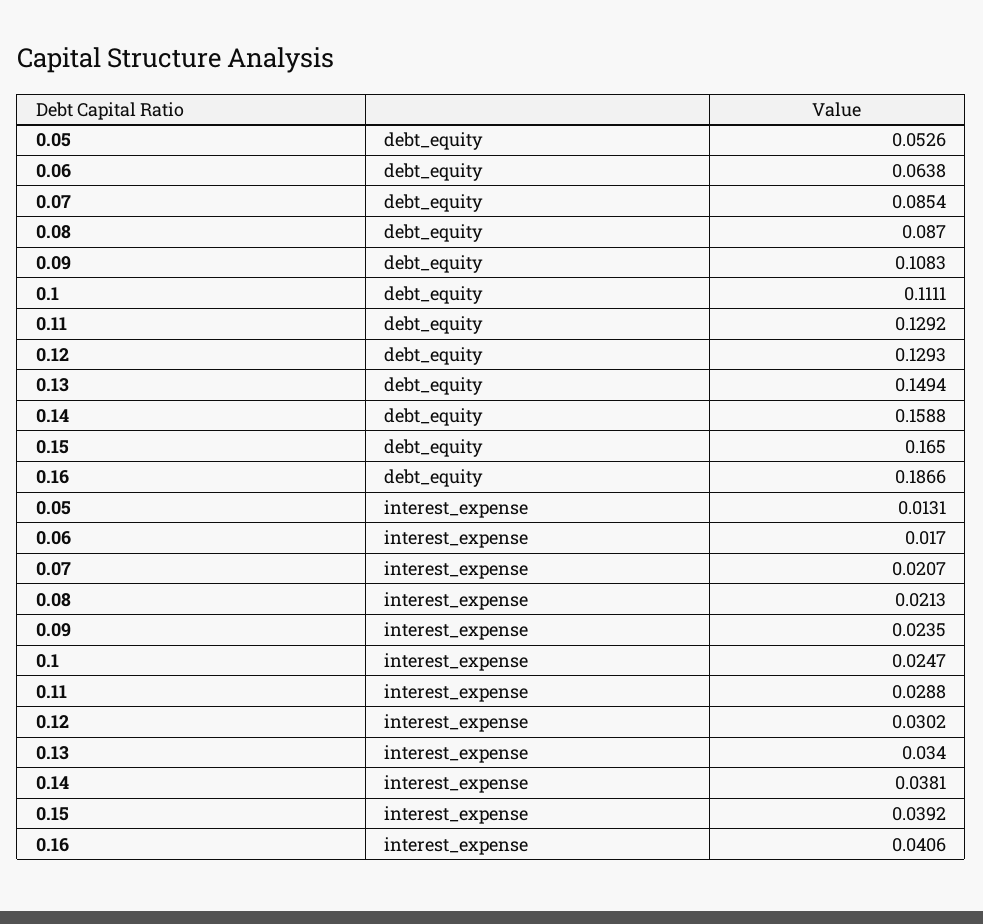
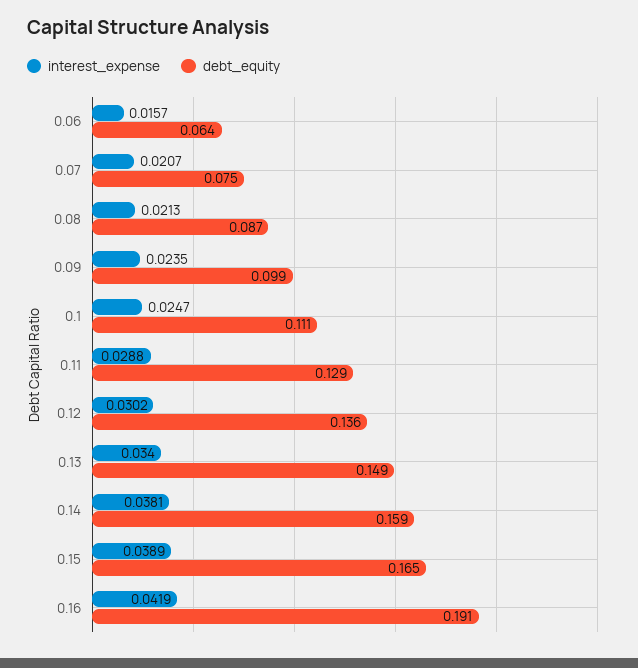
debt_equity, 0.05: 0.0526 -> none
debt_equity, 0.07: 0.0854 -> 0.075
debt_equity, 0.09: 0.1083 -> 0.099
debt_equity, 0.12: 0.1293 -> 0.136
debt_equity, 0.16: 0.1866 -> 0.191
interest_expense, 0.05: 0.0131 -> none
interest_expense, 0.06: 0.017 -> 0.0157
interest_expense, 0.15: 0.0392 -> 0.0389
interest_expense, 0.16: 0.0406 -> 0.0419

